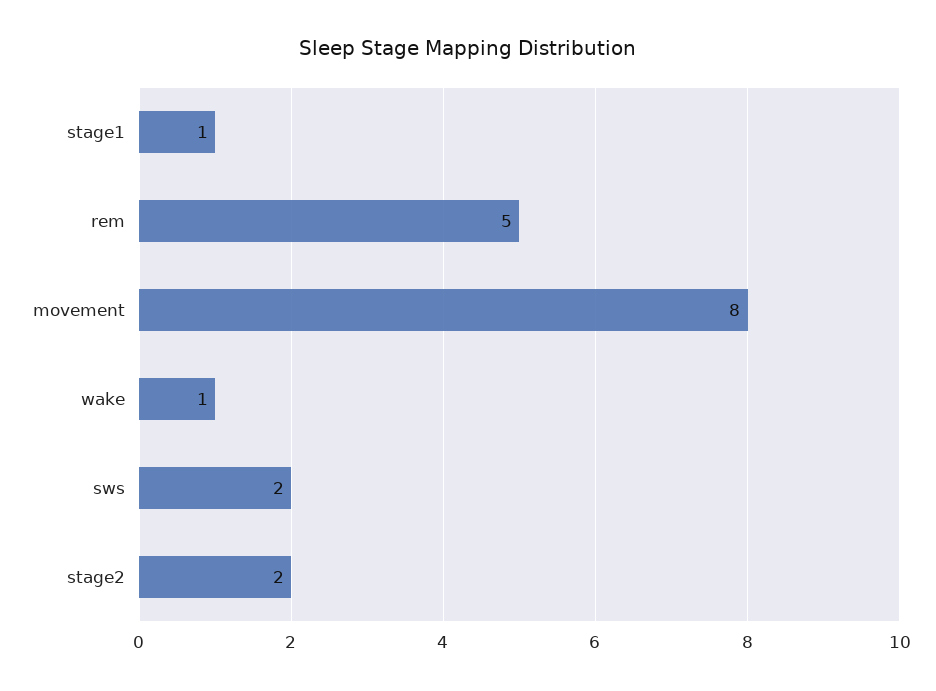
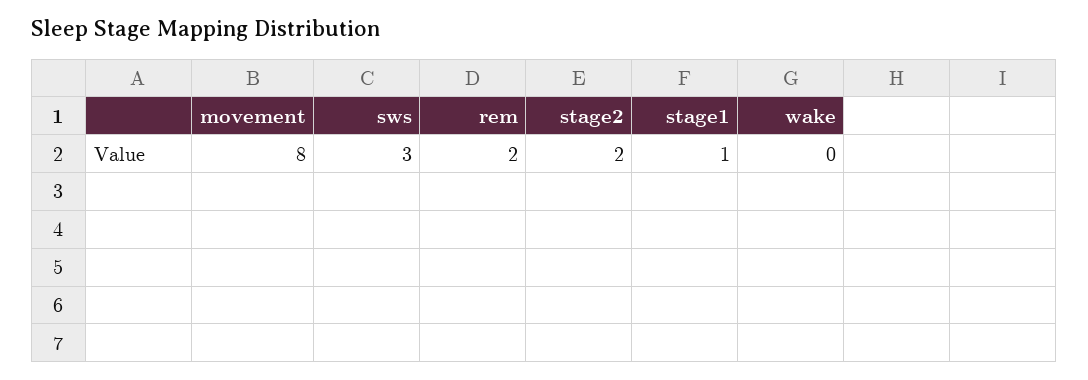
rem: 5 -> 2
wake: 1 -> 0
sws: 2 -> 3

